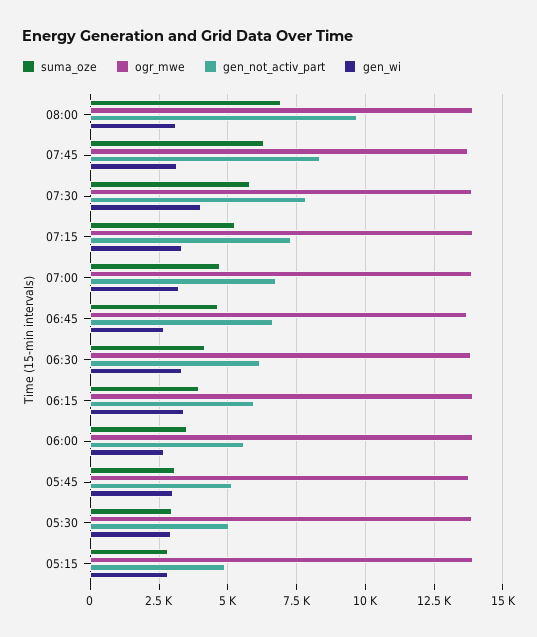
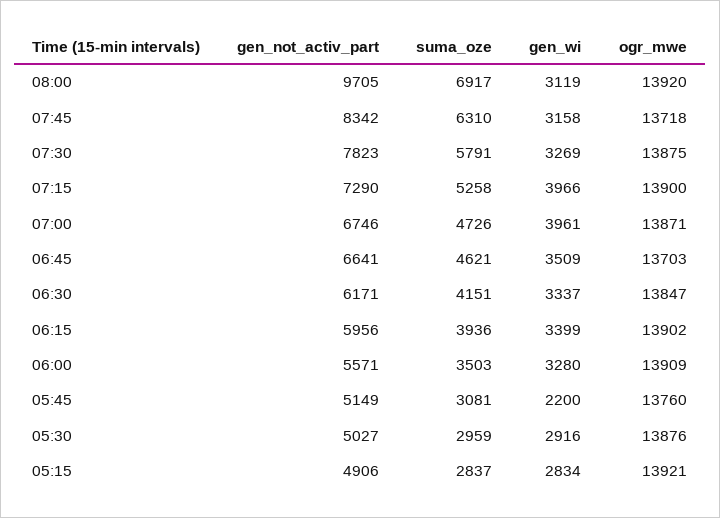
gen_wi, 07:30: 4000 -> 3269
gen_wi, 07:15: 3250 -> 3966
gen_wi, 07:00: 3250 -> 3961
gen_wi, 06:45: 2750 -> 3509
gen_wi, 06:00: 2750 -> 3280
gen_wi, 05:45: 3000 -> 2200

